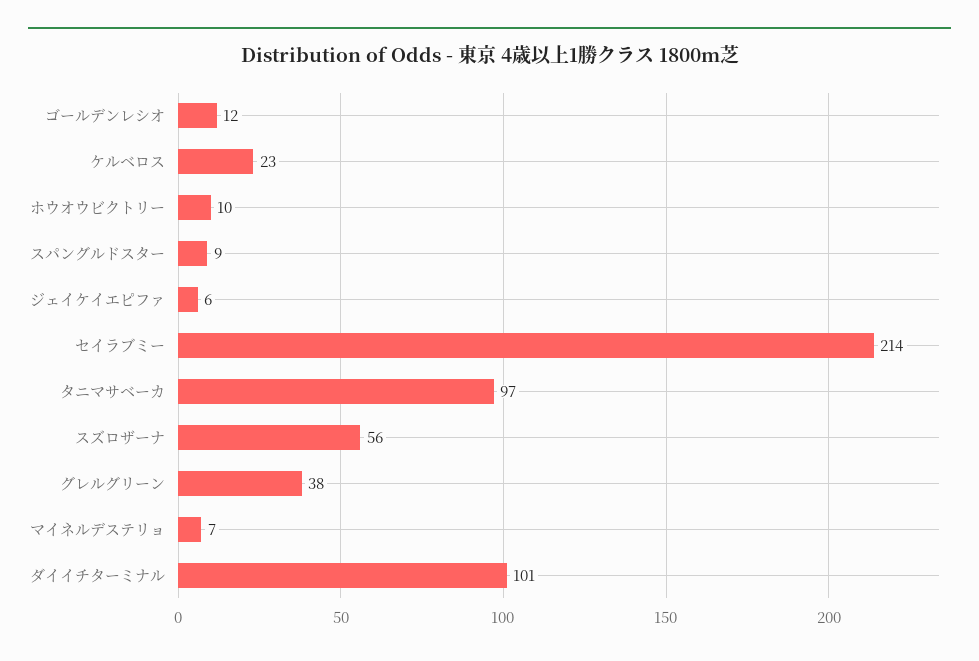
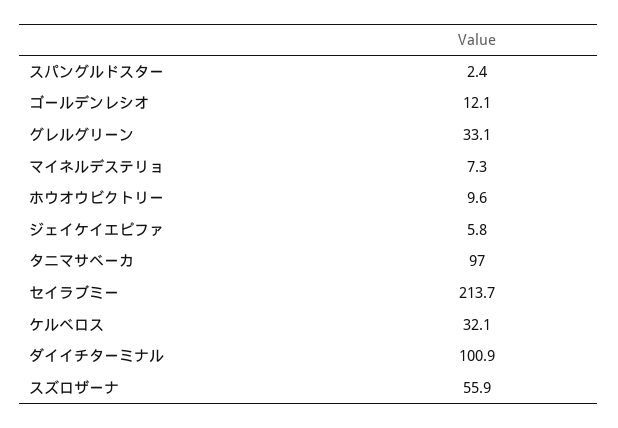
ケルベロス: 23 -> 32.1
スパングルドスター: 9 -> 2.4
グレルグリーン: 38 -> 33.1

